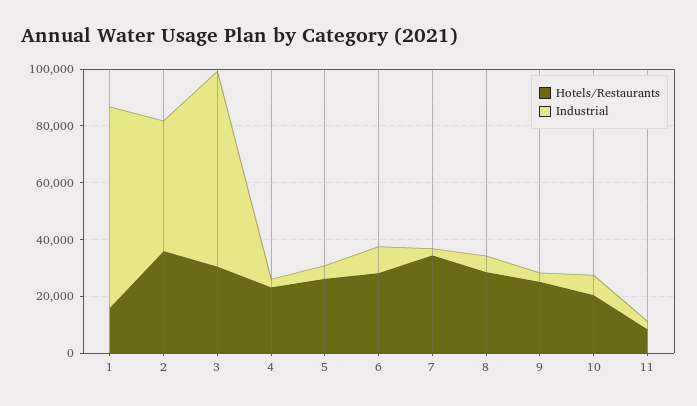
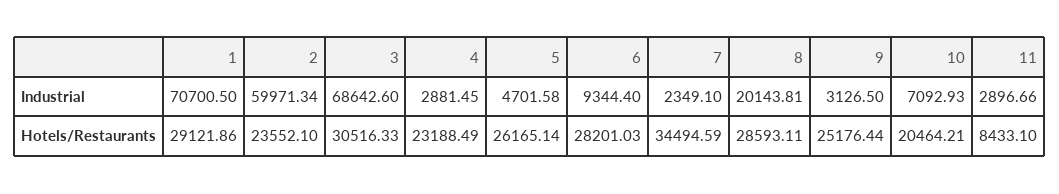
Hotels/Restaurants, 1: 15000 -> 29121.86
Hotels/Restaurants, 2: 35000 -> 23552.1
Industrial, 2: 45000 -> 59971.34
Industrial, 8: 5000 -> 20143.81

